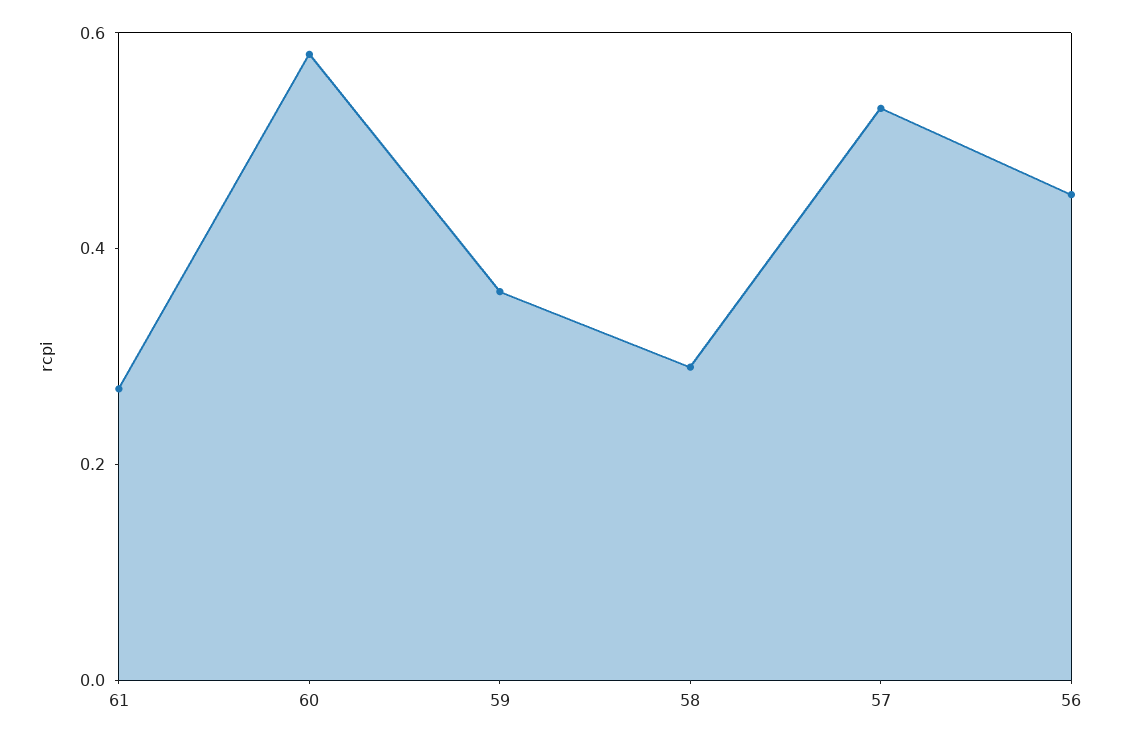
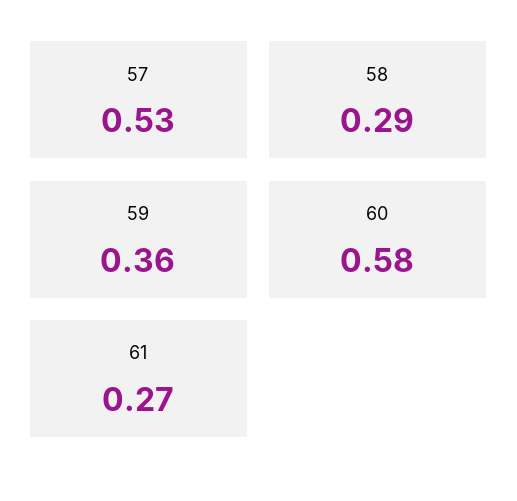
56: 0.45 -> none

